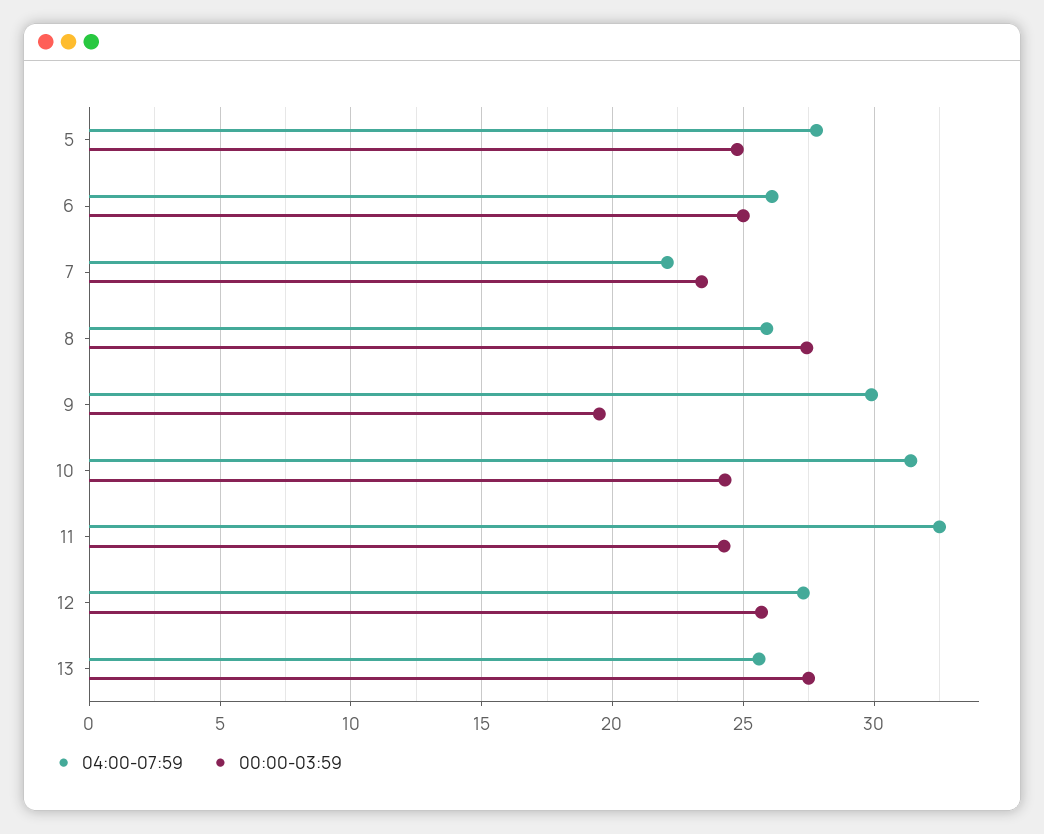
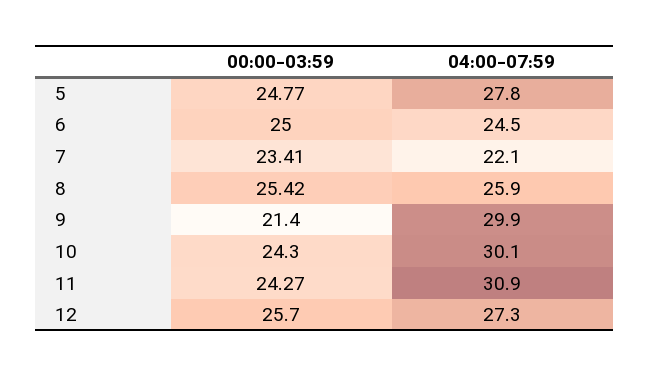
04:00-07:59, 6: 26 -> 24.5
00:00-03:59, 8: 27.5 -> 25.42
00:00-03:59, 9: 19.5 -> 21.4
04:00-07:59, 10: 31.5 -> 30.1
04:00-07:59, 11: 32.5 -> 30.9
04:00-07:59, 13: 25.5 -> none
00:00-03:59, 13: 27.5 -> none

